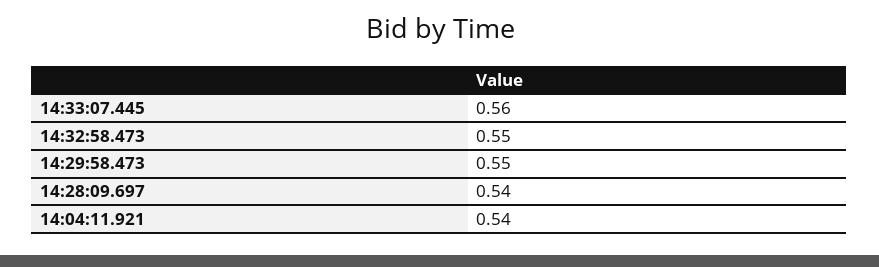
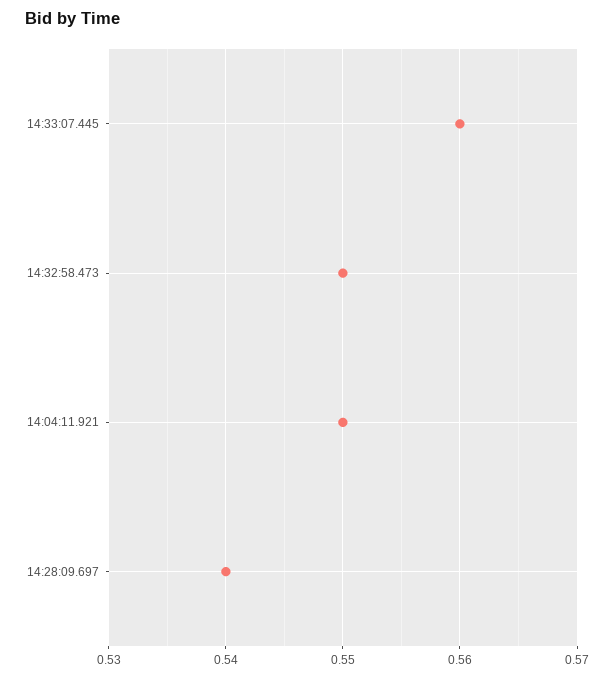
14:29:58.473: 0.55 -> none
14:04:11.921: 0.54 -> 0.55

